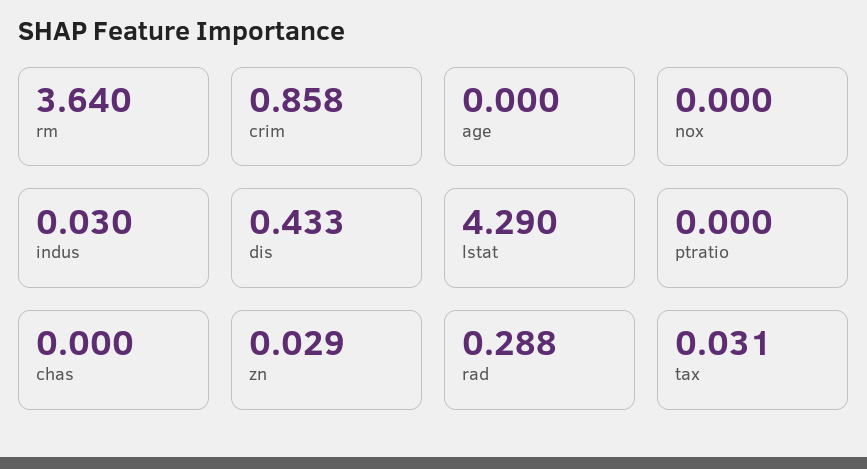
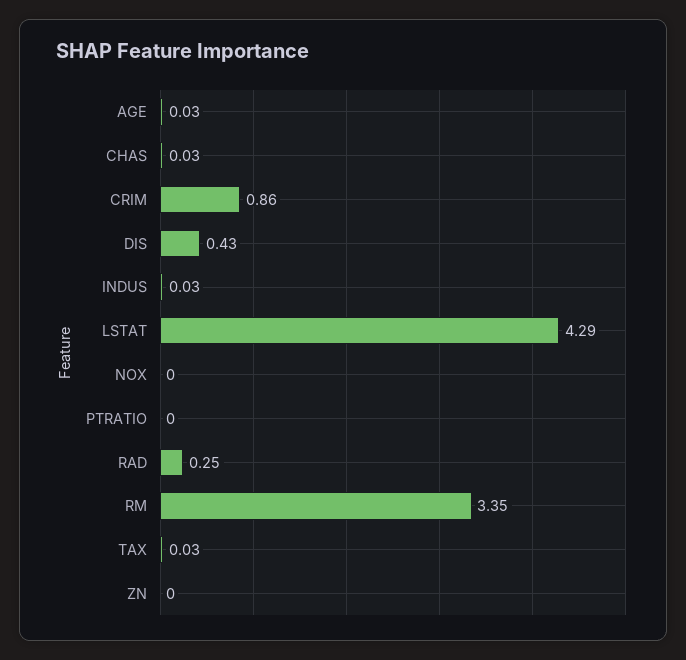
rm: 3.64 -> 3.35
age: 0 -> 0.03
chas: 0 -> 0.03
zn: 0.029 -> 0
rad: 0.288 -> 0.25

